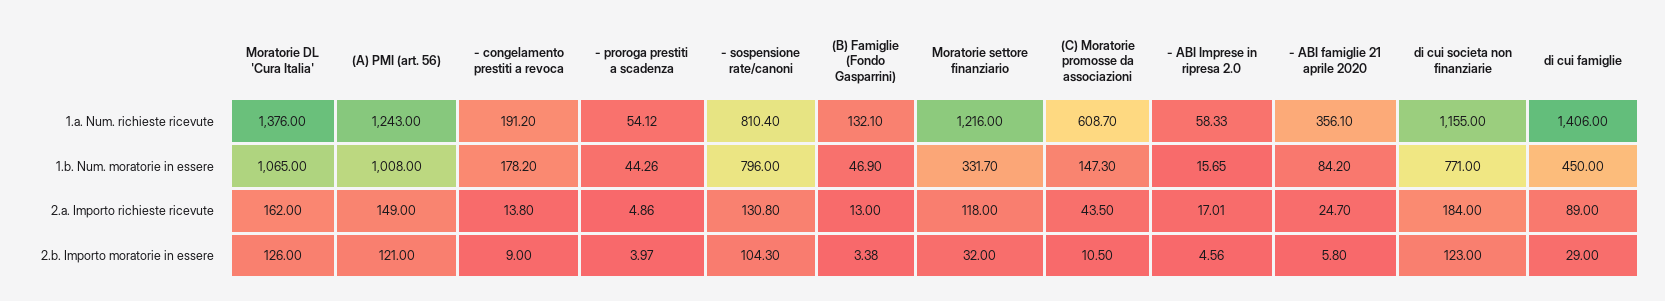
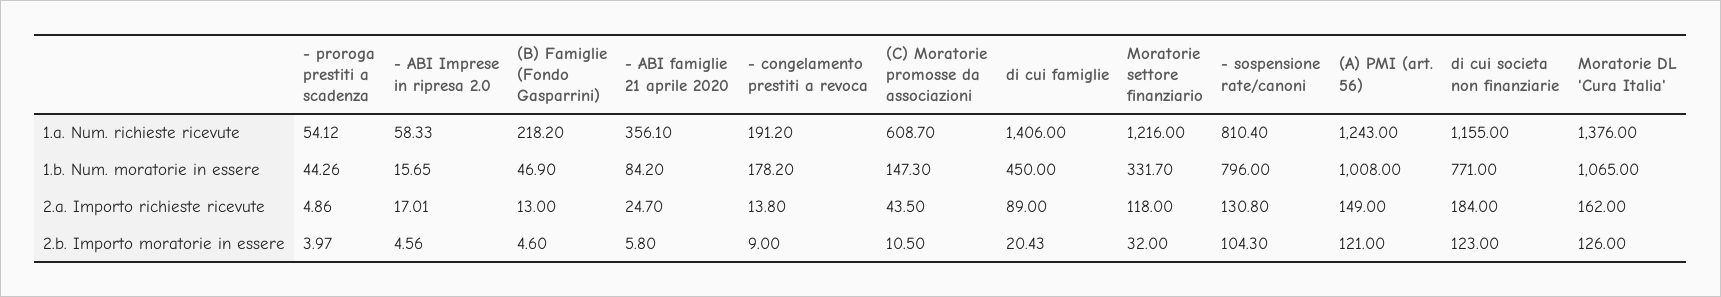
(B) Famiglie (Fondo Gasparrini), 1.a. Num. richieste ricevute: 132.1 -> 218.2
(B) Famiglie (Fondo Gasparrini), 2.b. Importo moratorie in essere: 3.38 -> 4.6
di cui famiglie, 2.b. Importo moratorie in essere: 29 -> 20.43

